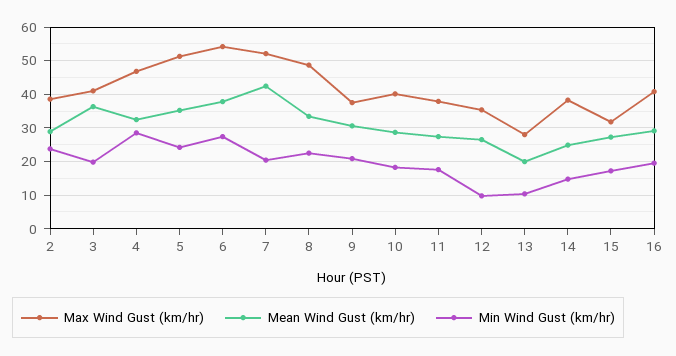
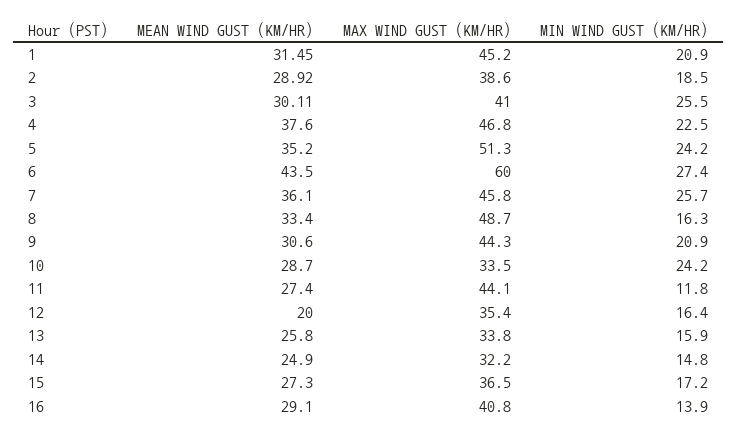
Min Wind Gust (km/hr), 2: 24 -> 18.5
Mean Wind Gust (km/hr), 3: 36 -> 30.11
Min Wind Gust (km/hr), 3: 20 -> 25.5
Mean Wind Gust (km/hr), 4: 32 -> 37.6
Min Wind Gust (km/hr), 4: 28 -> 22.5
Max Wind Gust (km/hr), 6: 54 -> 60
Mean Wind Gust (km/hr), 6: 38 -> 43.5
Max Wind Gust (km/hr), 7: 52 -> 45.8
Mean Wind Gust (km/hr), 7: 42 -> 36.1
Min Wind Gust (km/hr), 7: 20 -> 25.7
Min Wind Gust (km/hr), 8: 22 -> 16.3
Max Wind Gust (km/hr), 9: 38 -> 44.3
Max Wind Gust (km/hr), 10: 40 -> 33.5
Min Wind Gust (km/hr), 10: 18 -> 24.2
Max Wind Gust (km/hr), 11: 38 -> 44.1
Min Wind Gust (km/hr), 11: 18 -> 11.8
Mean Wind Gust (km/hr), 12: 26 -> 20
Min Wind Gust (km/hr), 12: 10 -> 16.4
Max Wind Gust (km/hr), 13: 28 -> 33.8
Mean Wind Gust (km/hr), 13: 20 -> 25.8
Min Wind Gust (km/hr), 13: 10 -> 15.9
Max Wind Gust (km/hr), 14: 38 -> 32.2
Max Wind Gust (km/hr), 15: 32 -> 36.5
Min Wind Gust (km/hr), 16: 20 -> 13.9
Mean Wind Gust (km/hr), 1: none -> 31.45
Max Wind Gust (km/hr), 1: none -> 45.2
Min Wind Gust (km/hr), 1: none -> 20.9

